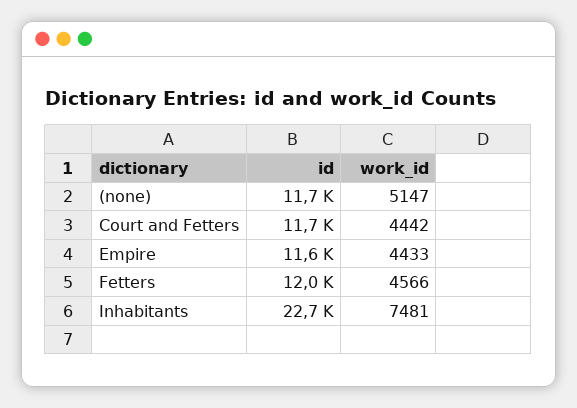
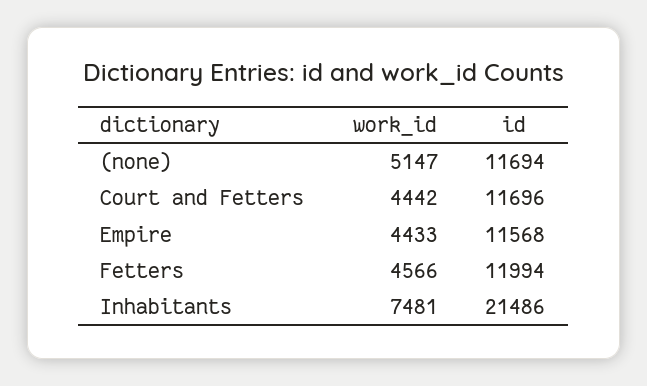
id, Inhabitants: 22700 -> 21486

